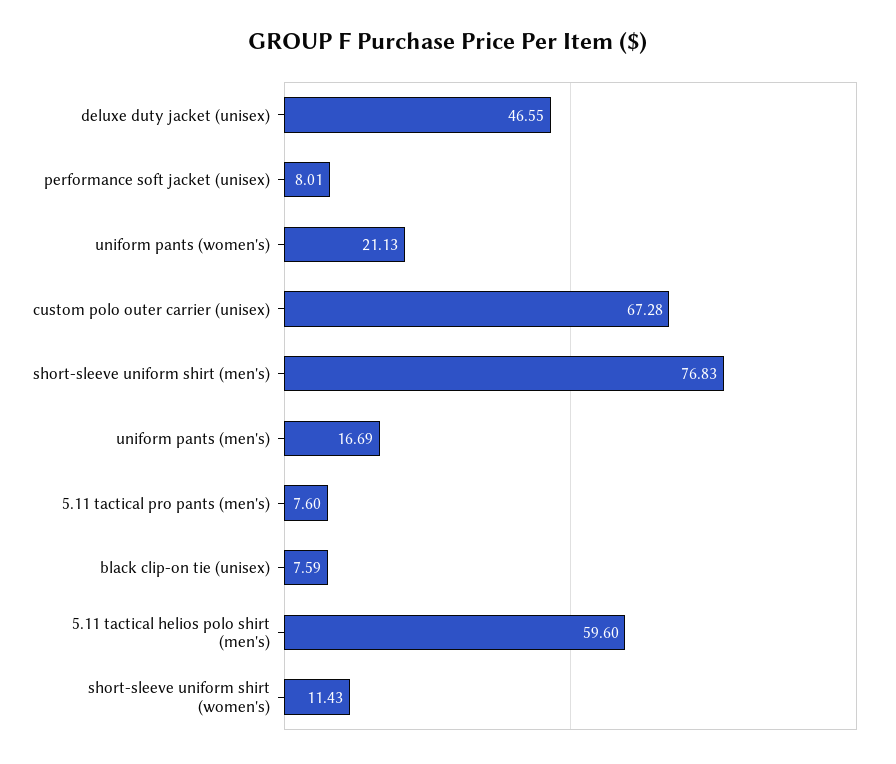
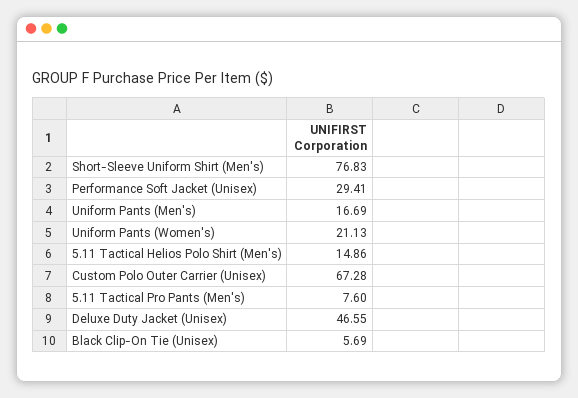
performance soft jacket (unisex): 8.01 -> 29.41
black clip-on tie (unisex): 7.59 -> 5.69
5.11 tactical helios polo shirt (men's): 59.6 -> 14.86
short-sleeve uniform shirt (women's): 11.43 -> none

